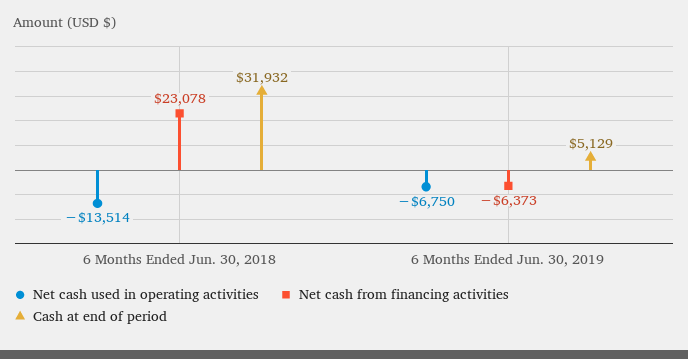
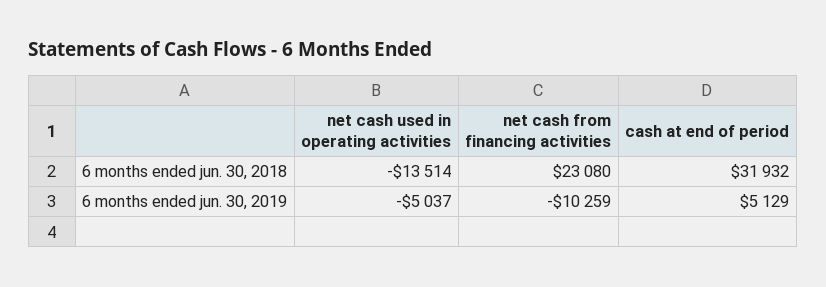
Net cash from financing activities, 6 Months Ended Jun. 30, 2018: 23078 -> 23080
Net cash used in operating activities, 6 Months Ended Jun. 30, 2019: -6750 -> -5037
Net cash from financing activities, 6 Months Ended Jun. 30, 2019: -6373 -> -10259

